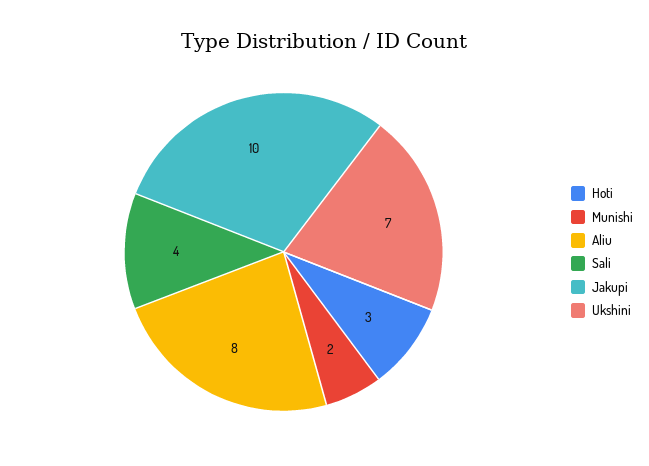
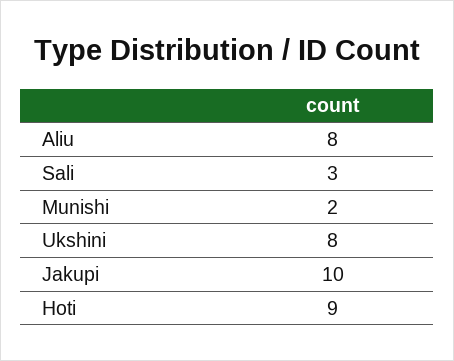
Hoti: 3 -> 9
Sali: 4 -> 3
Ukshini: 7 -> 8

